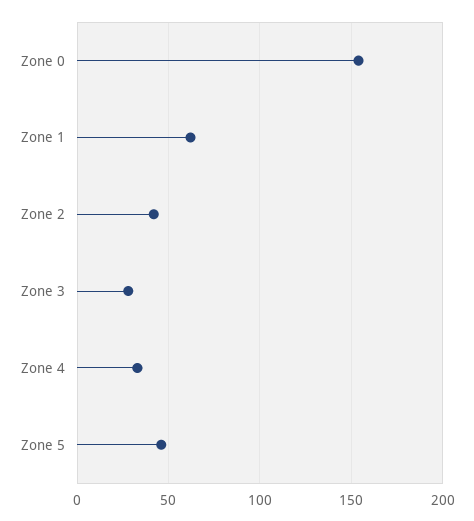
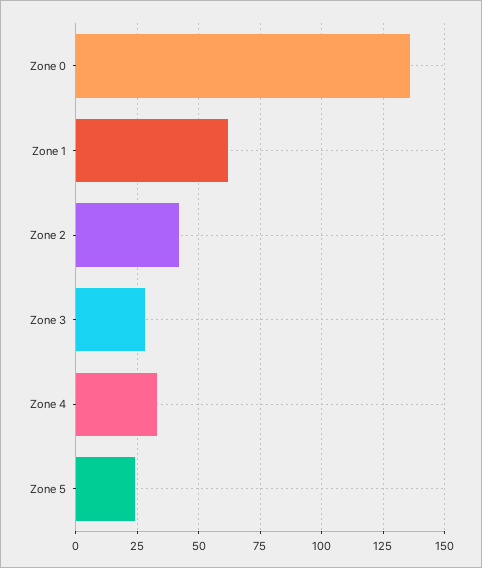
Zone 0: 155 -> 135
Zone 5: 45 -> 25

